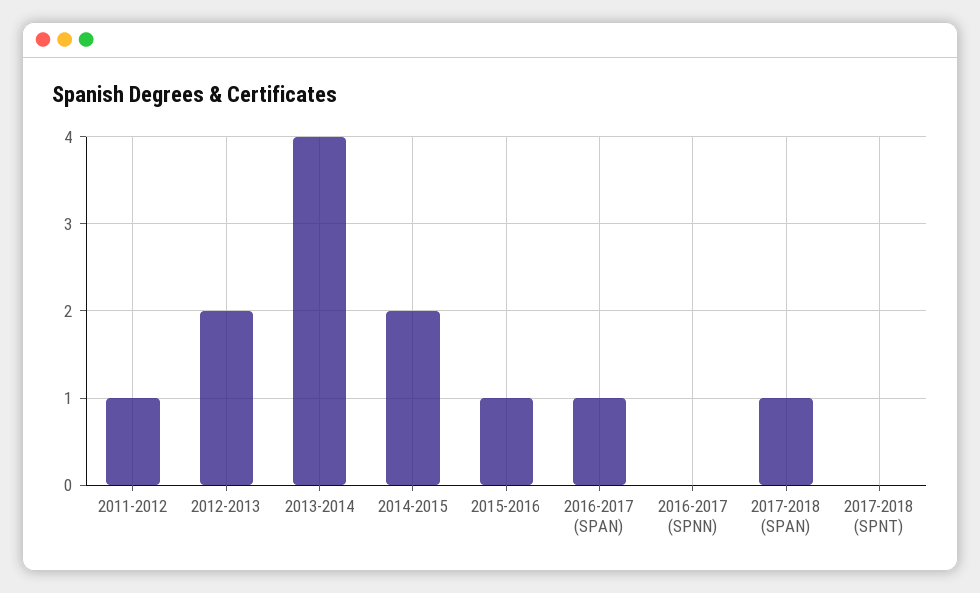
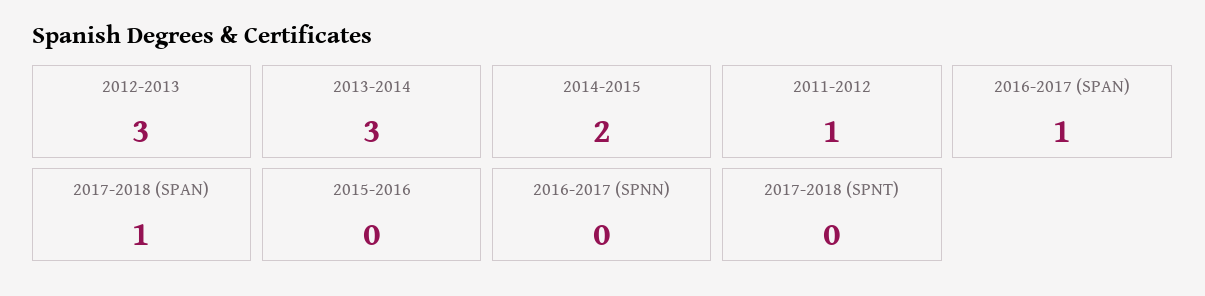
2012-2013: 2 -> 3
2013-2014: 4 -> 3
2015-2016: 1 -> 0

